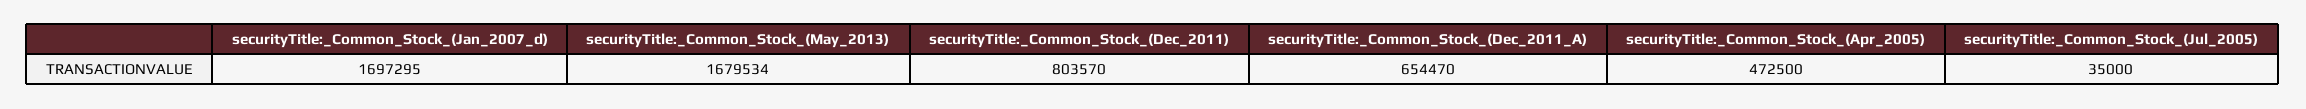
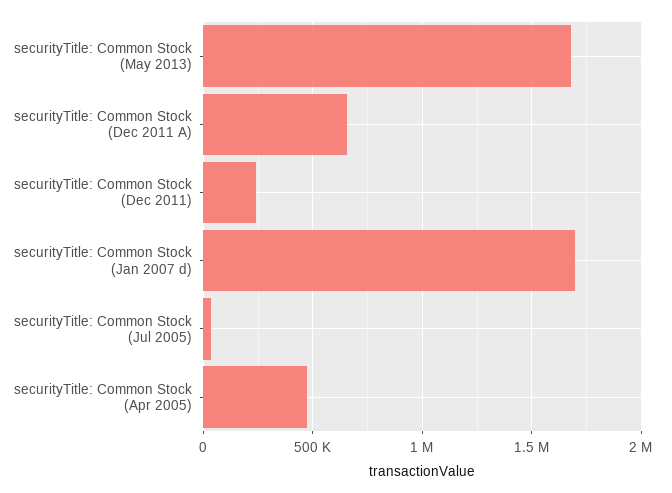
securityTitle:_Common_Stock_(Dec_2011): 803570 -> 250000

